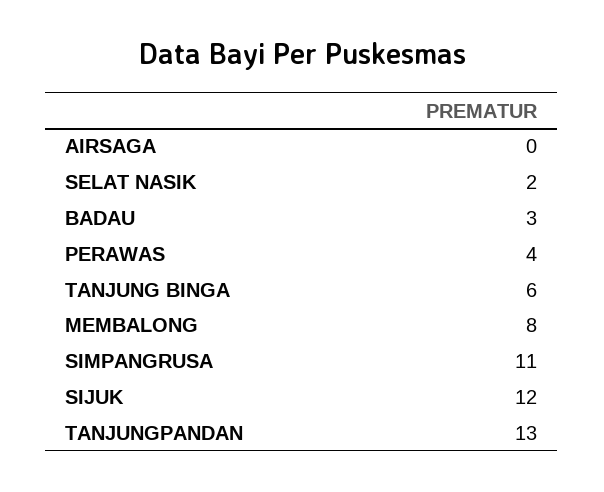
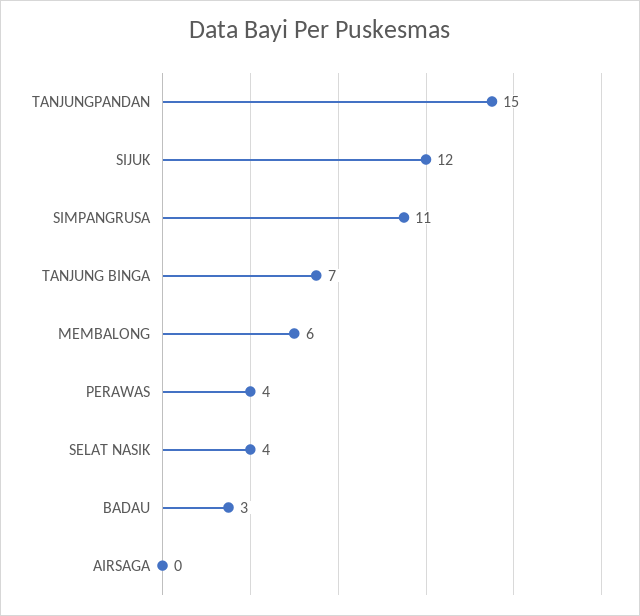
SELAT NASIK: 2 -> 4
TANJUNG BINGA: 6 -> 7
MEMBALONG: 8 -> 6
TANJUNGPANDAN: 13 -> 15

